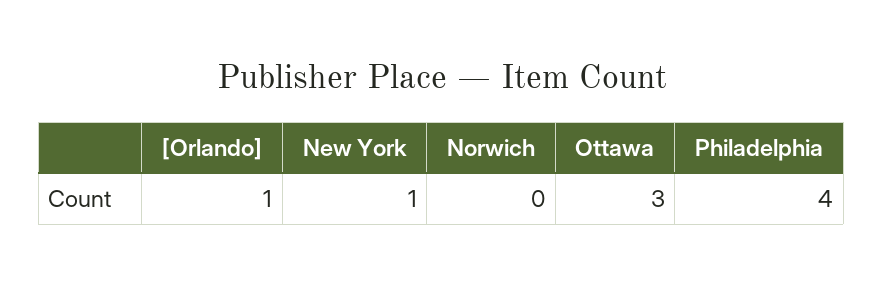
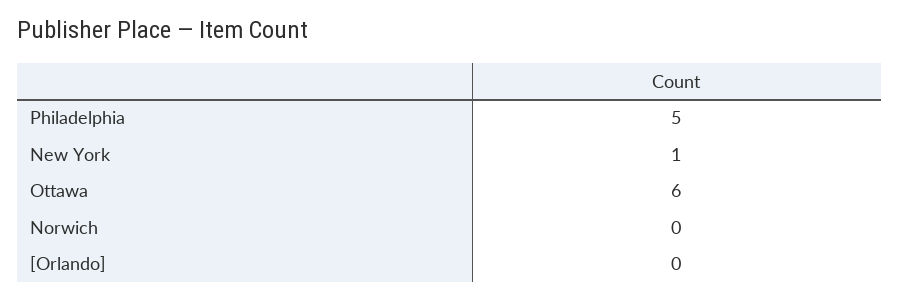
[Orlando]: 1 -> 0
Ottawa: 3 -> 6
Philadelphia: 4 -> 5

